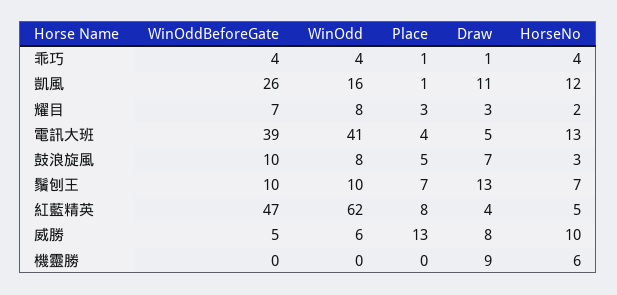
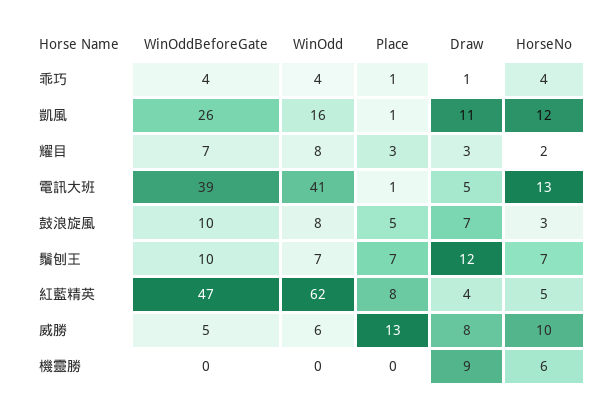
Place, 電訊大班: 4 -> 1
WinOdd, 鬚刨王: 10 -> 7
Draw, 鬚刨王: 13 -> 12

